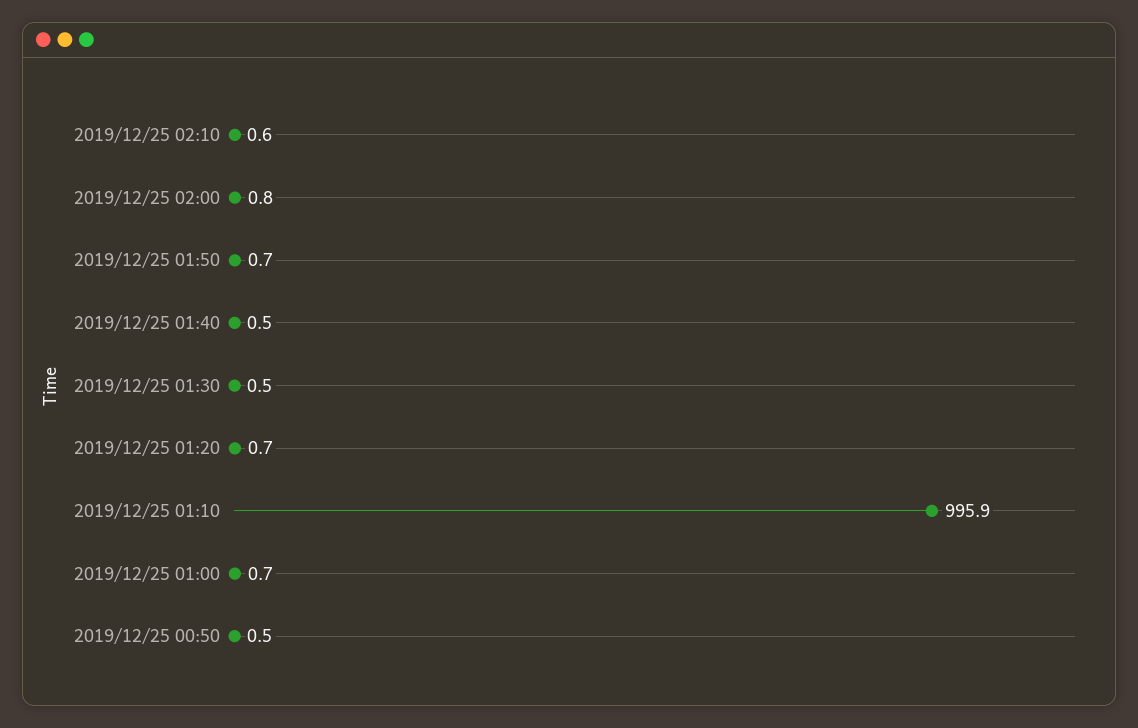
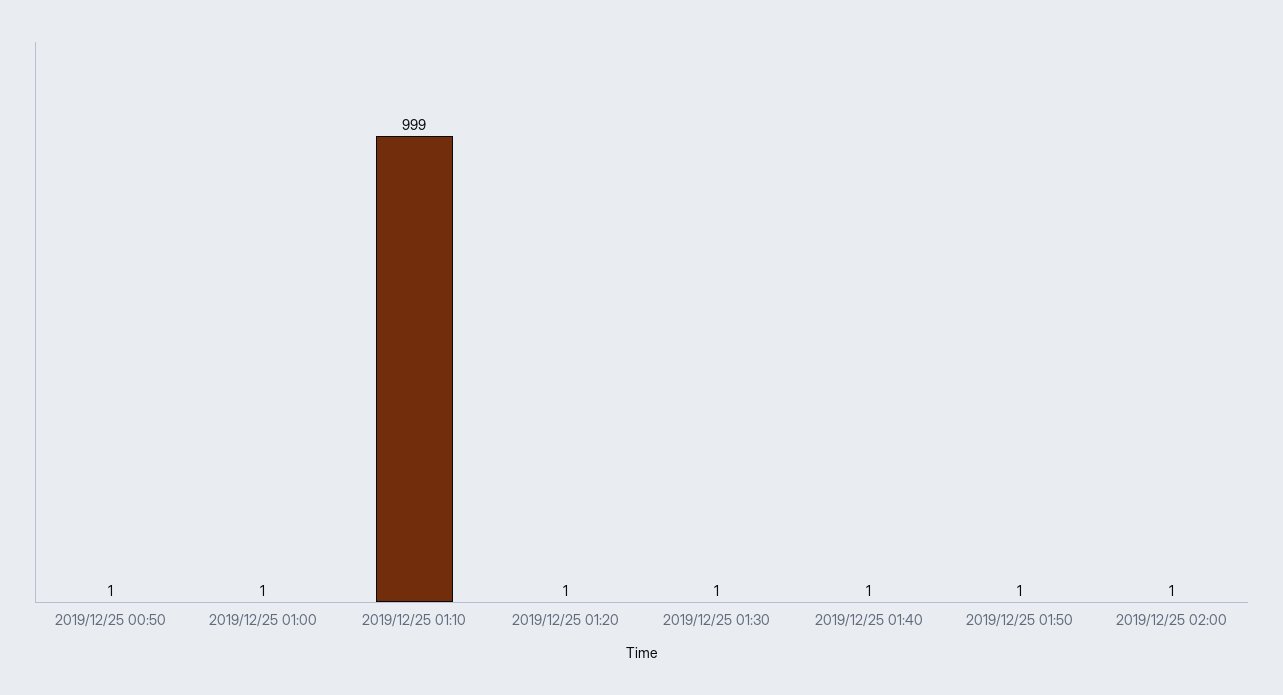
2019/12/25 02:10: 0.6 -> none
2019/12/25 01:10: 995.9 -> 999

